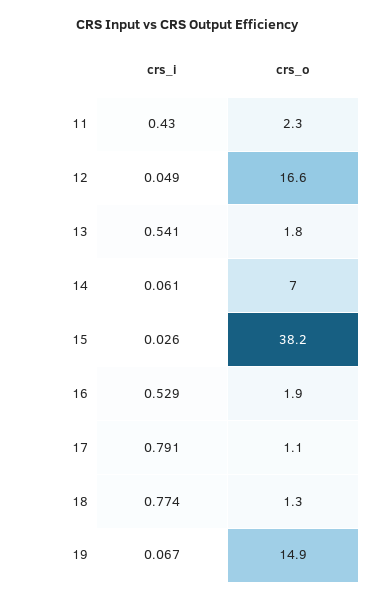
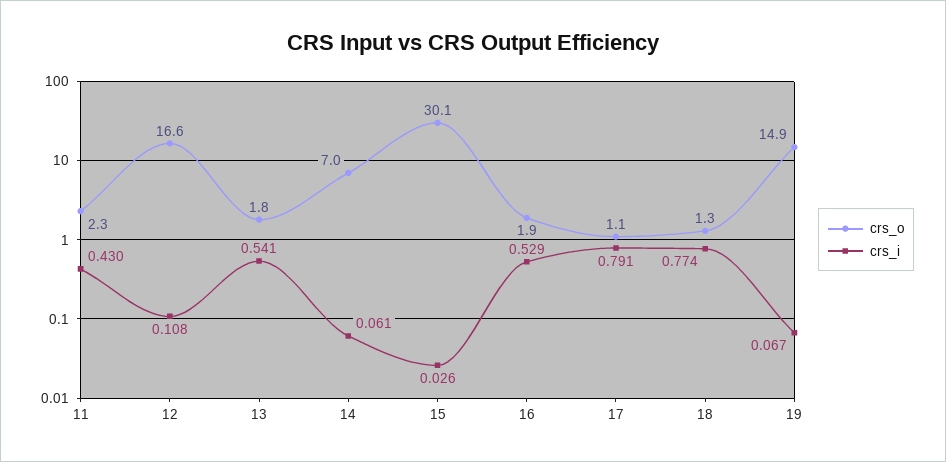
crs_i, 12: 0.049 -> 0.108
crs_o, 15: 38.2 -> 30.1

